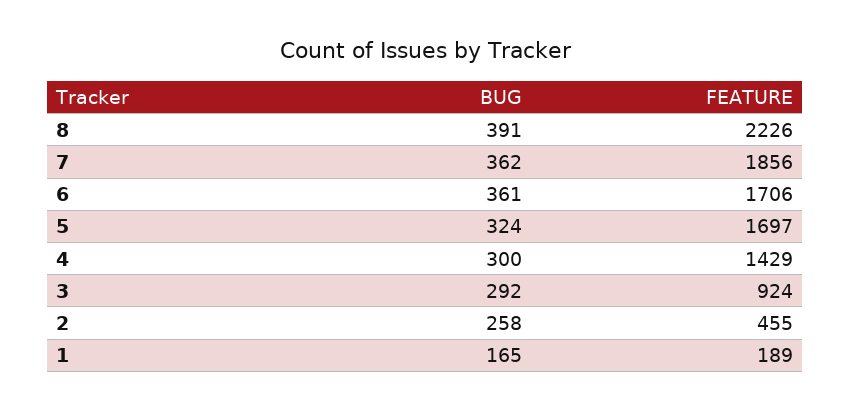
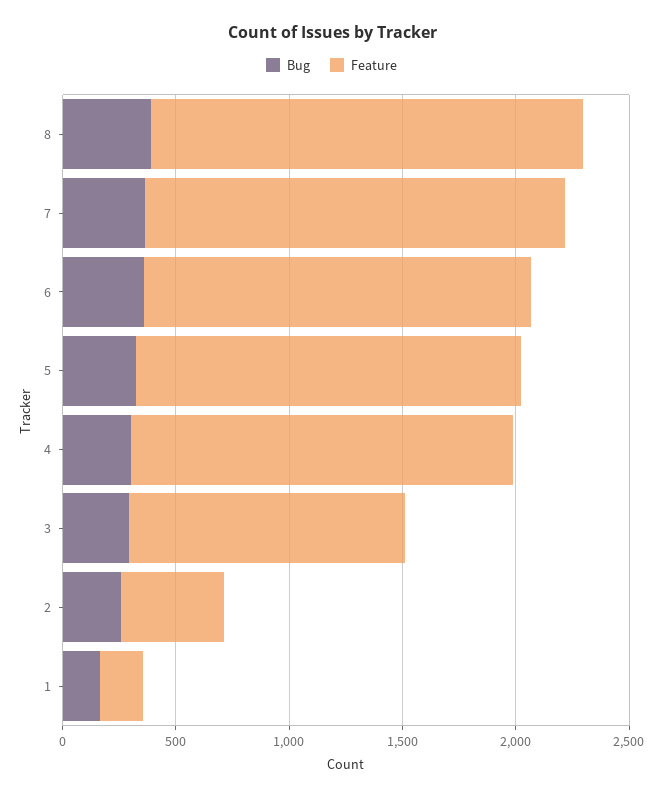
FEATURE, 8: 2226 -> 1900
FEATURE, 4: 1429 -> 1700
FEATURE, 3: 924 -> 1200

